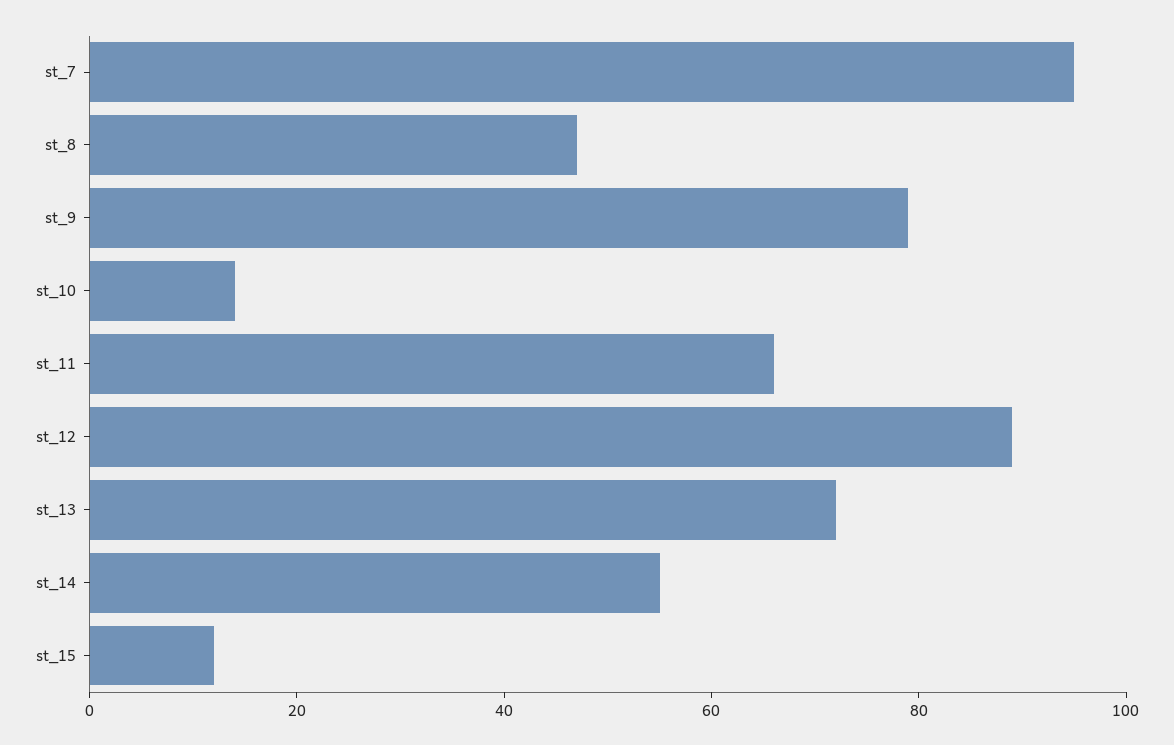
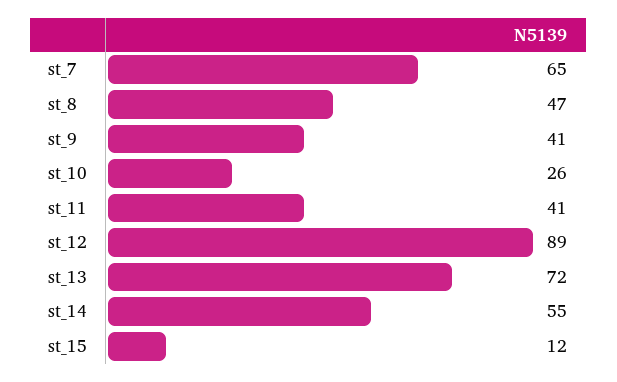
st_7: 95 -> 65
st_9: 80 -> 41
st_10: 15 -> 26
st_11: 65 -> 41

